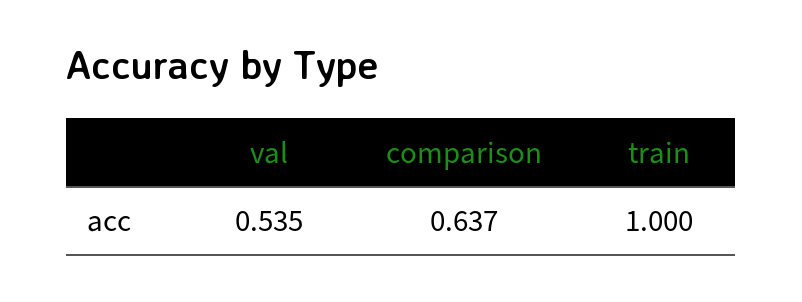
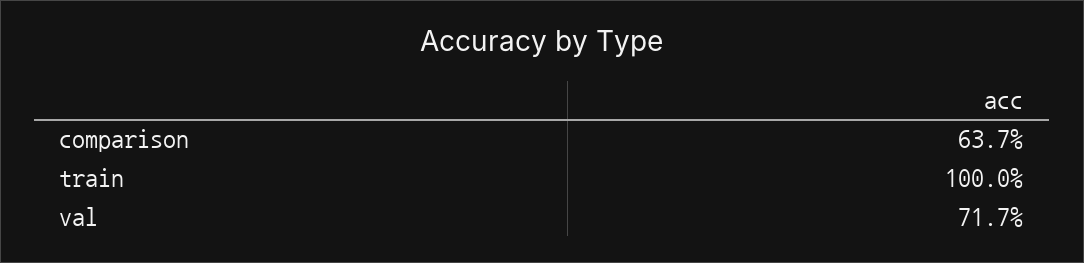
val: 0.535 -> 0.717

